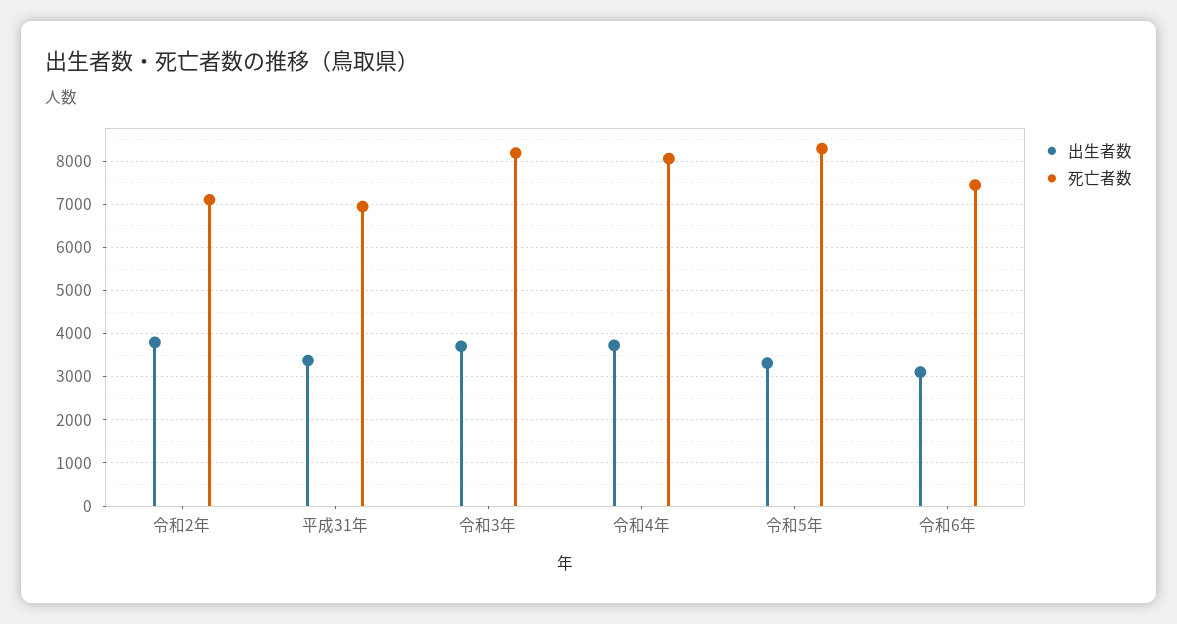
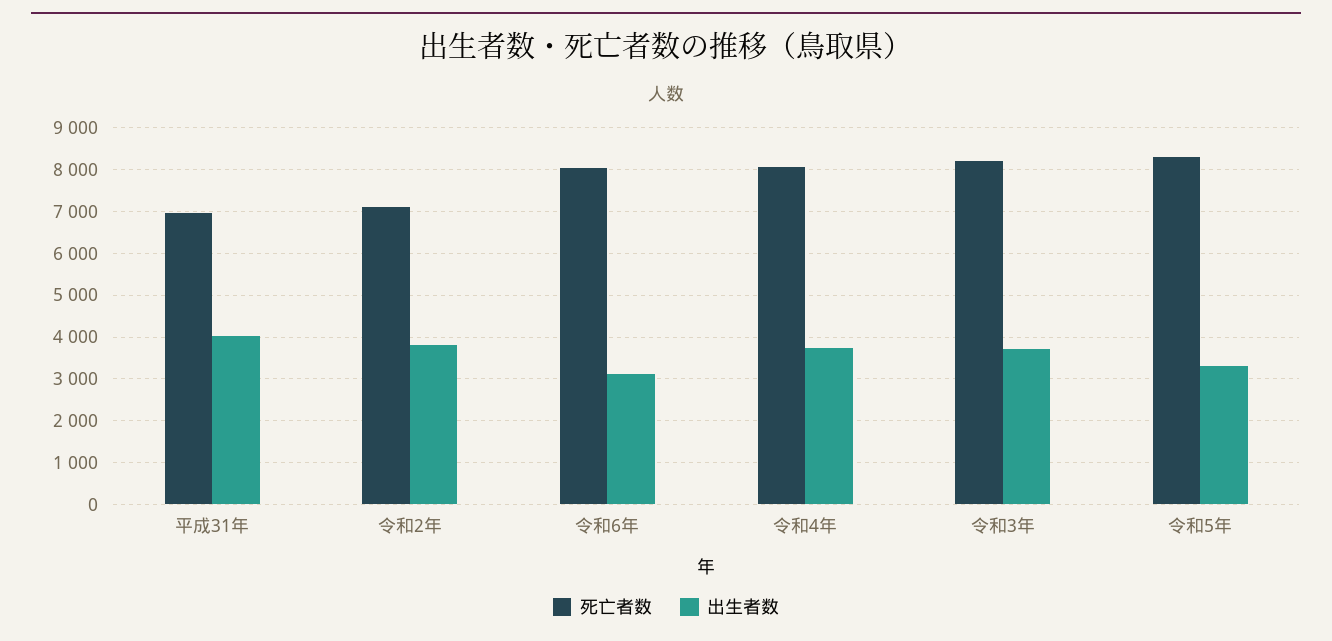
出生者数, 平成31年: 3400 -> 4000
死亡者数, 令和6年: 7400 -> 8000

